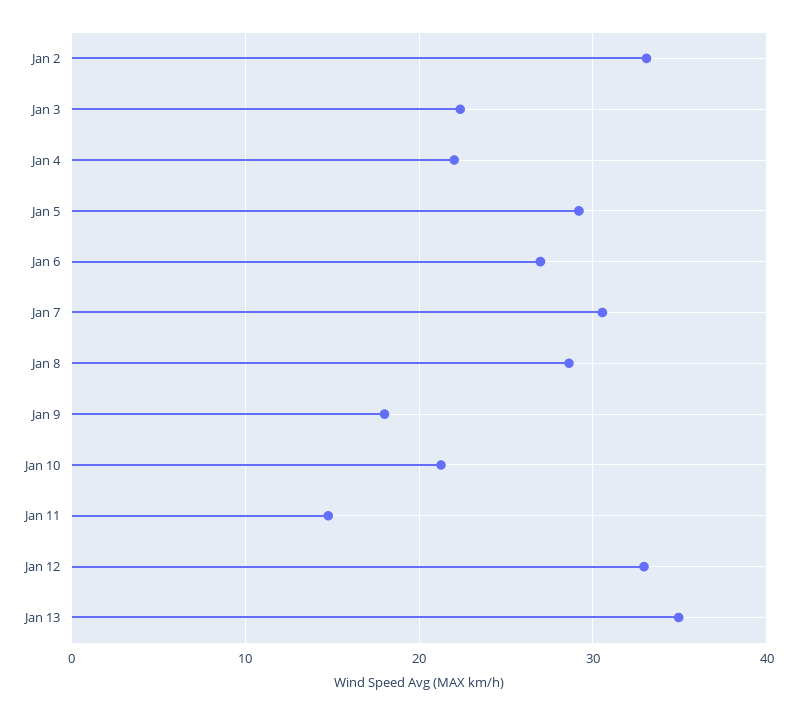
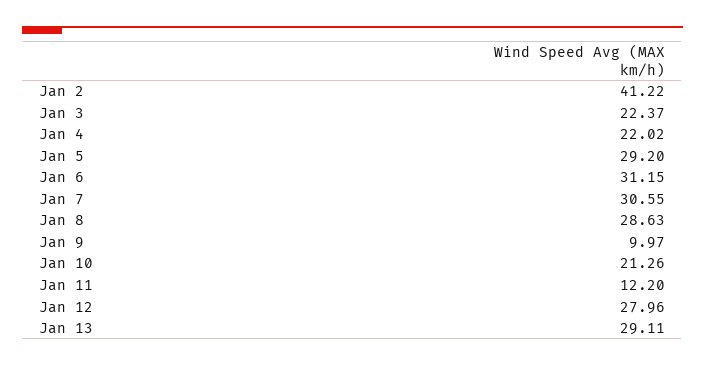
Jan 2: 33 -> 41.22
Jan 6: 27 -> 31.15
Jan 9: 18 -> 9.97
Jan 11: 15 -> 12.2
Jan 12: 33 -> 27.96
Jan 13: 35 -> 29.11

